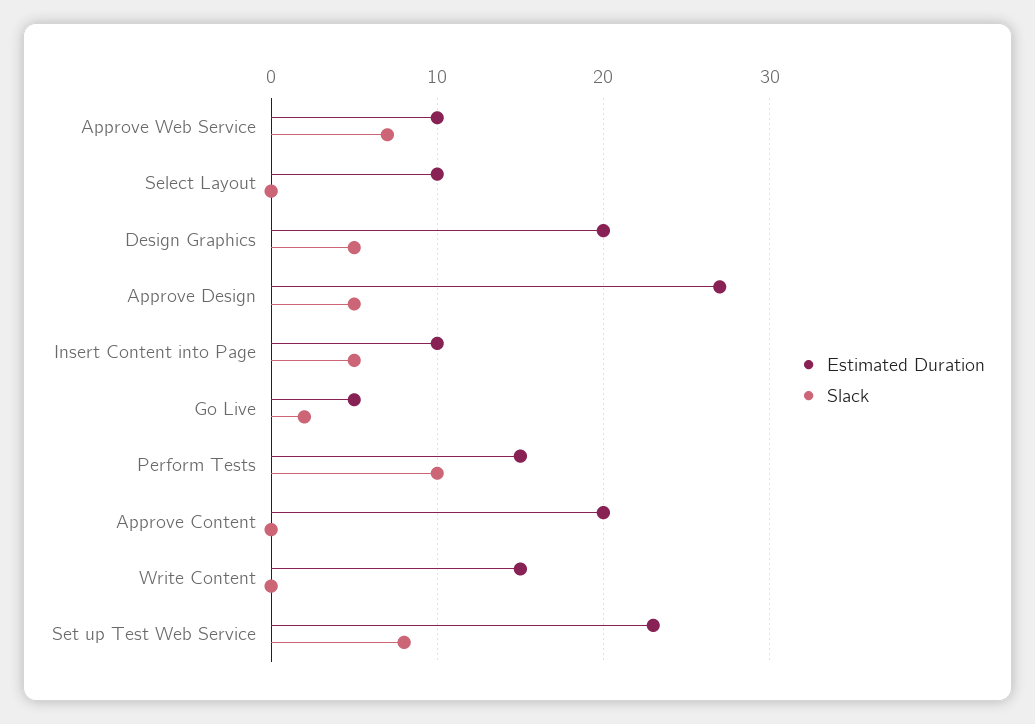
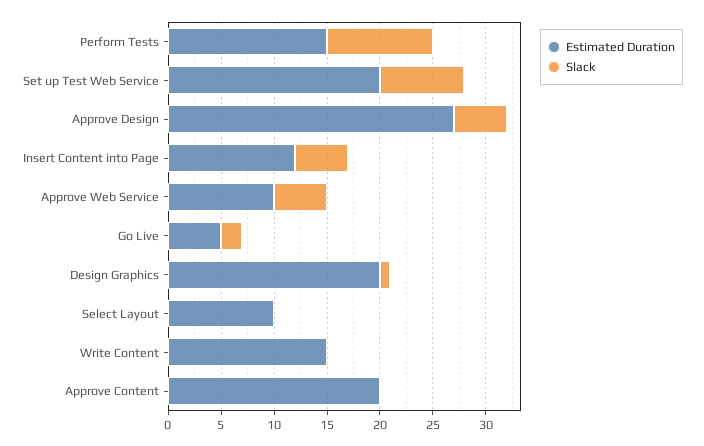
Slack, Approve Web Service: 7 -> 5
Slack, Design Graphics: 5 -> 1
Estimated Duration, Insert Content into Page: 10 -> 12
Estimated Duration, Set up Test Web Service: 23 -> 20

